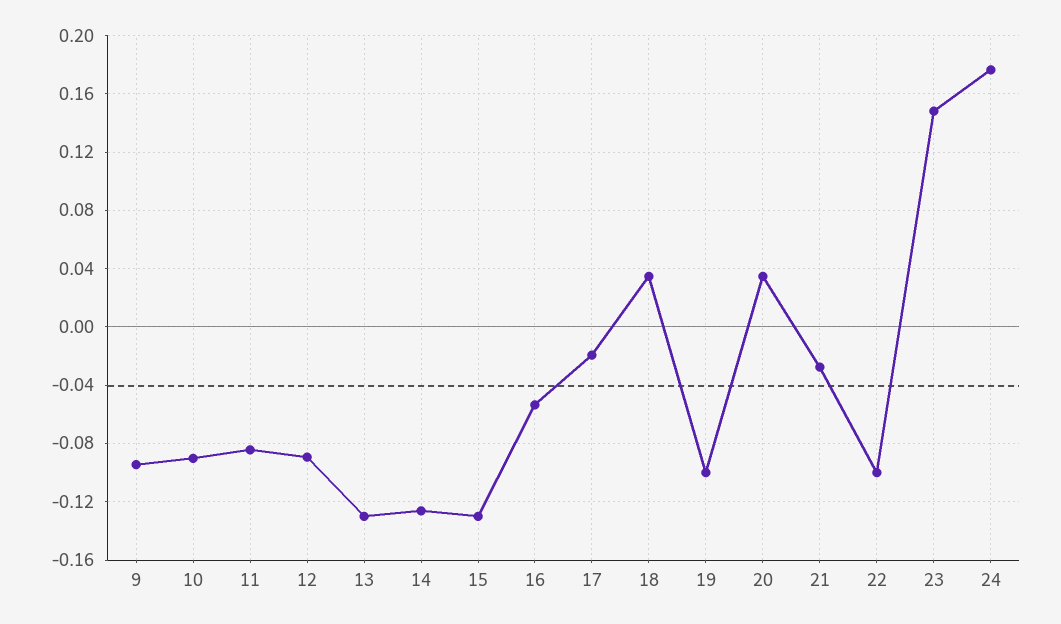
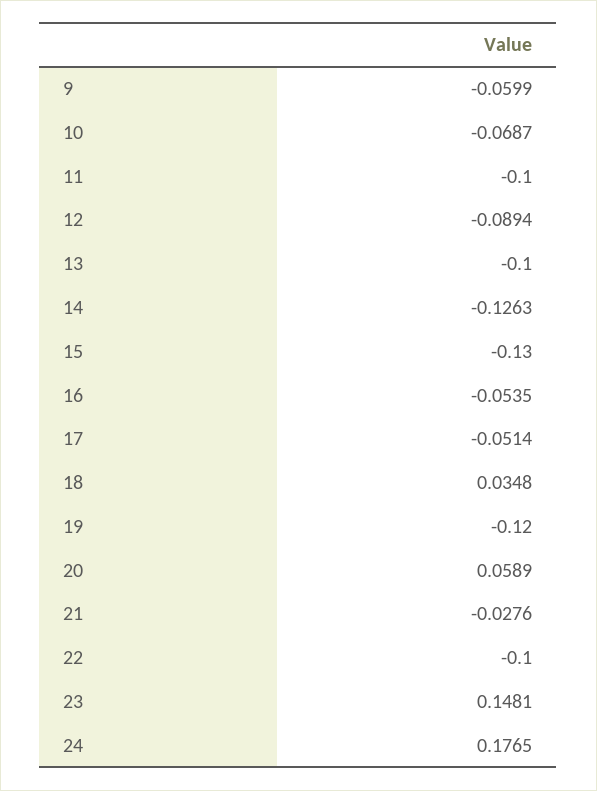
9: -0.095 -> -0.0599
10: -0.09 -> -0.0687
11: -0.085 -> -0.1
13: -0.13 -> -0.1
17: -0.02 -> -0.0514
19: -0.1 -> -0.12
20: 0.035 -> 0.0589

